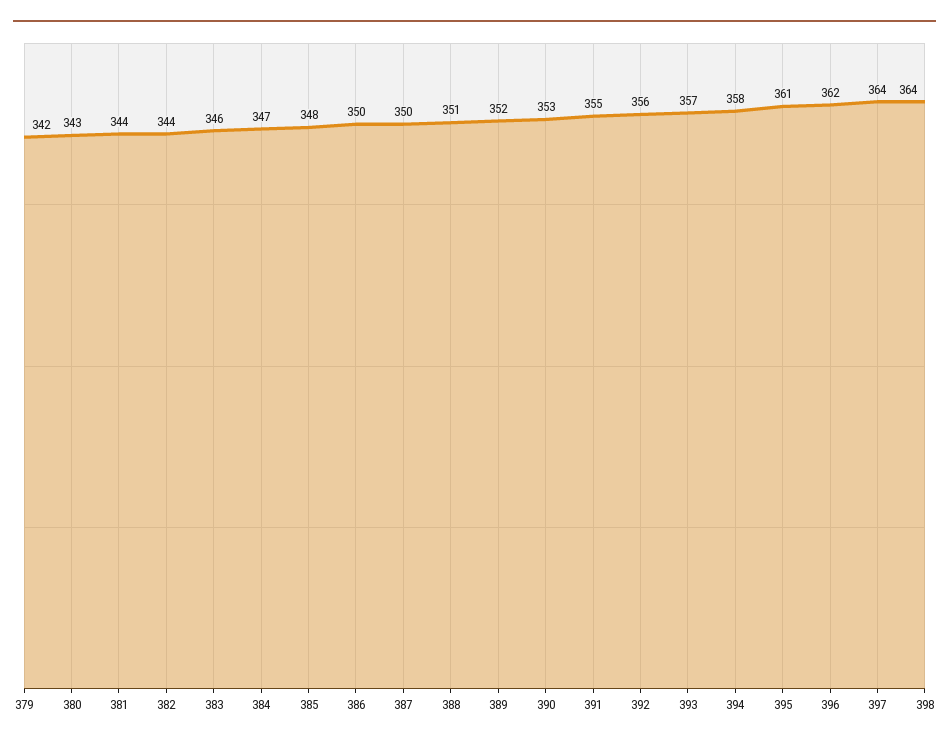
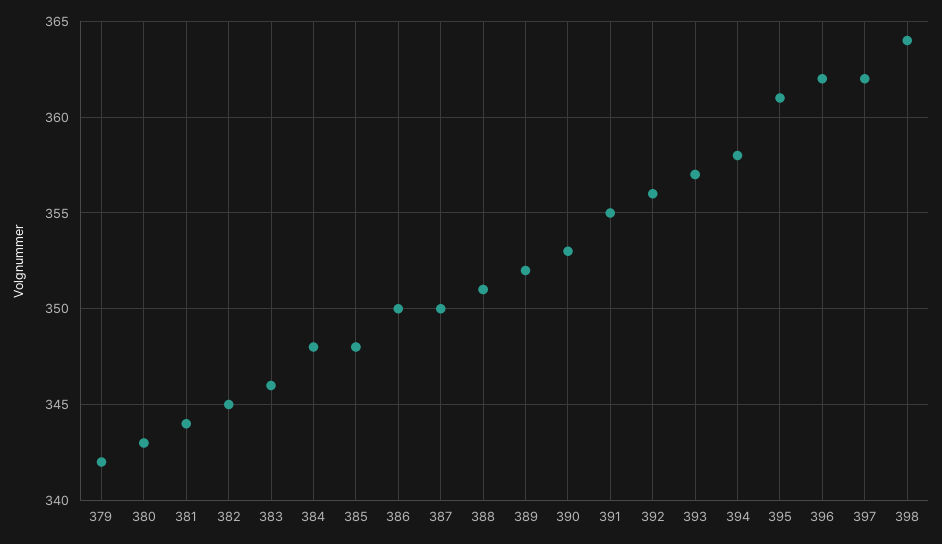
382: 344 -> 345
384: 347 -> 348
397: 364 -> 362

